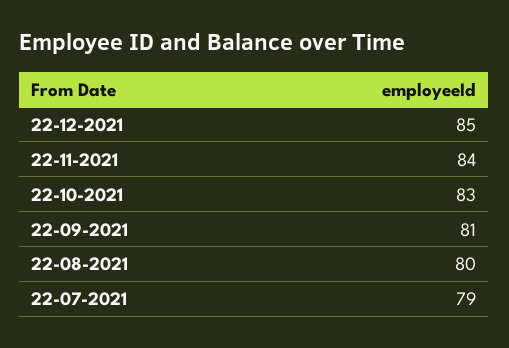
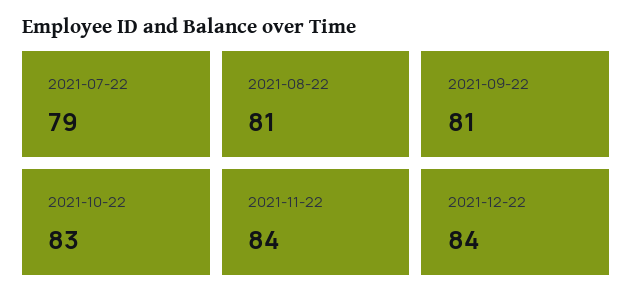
22-12-2021: 85 -> 84
22-08-2021: 80 -> 81

